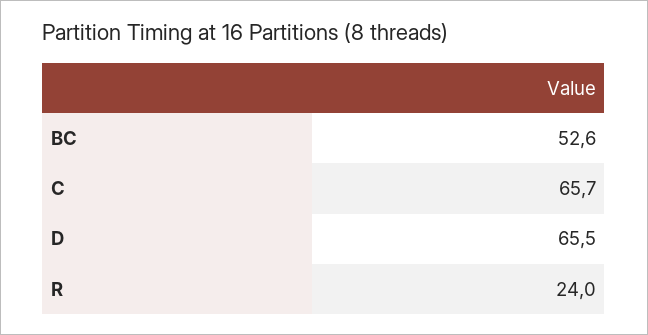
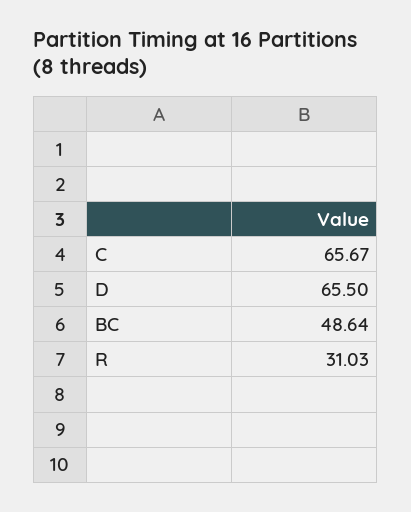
BC: 52.6 -> 48.64
R: 24 -> 31.03

